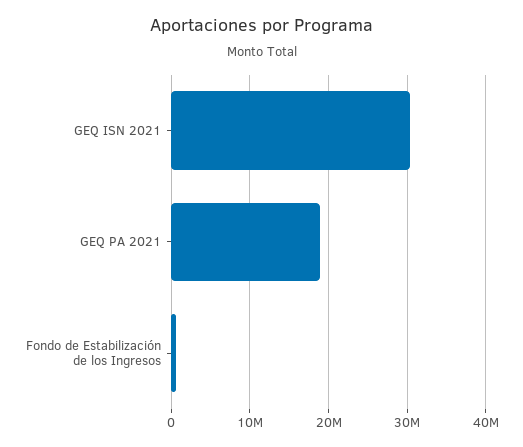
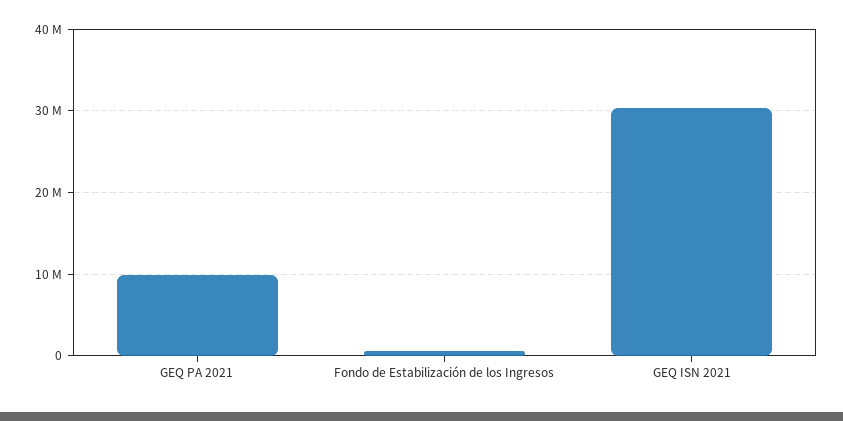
GEQ PA 2021: 19000000 -> 10000000

